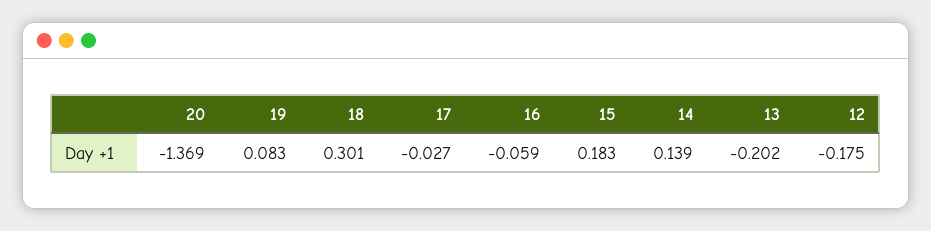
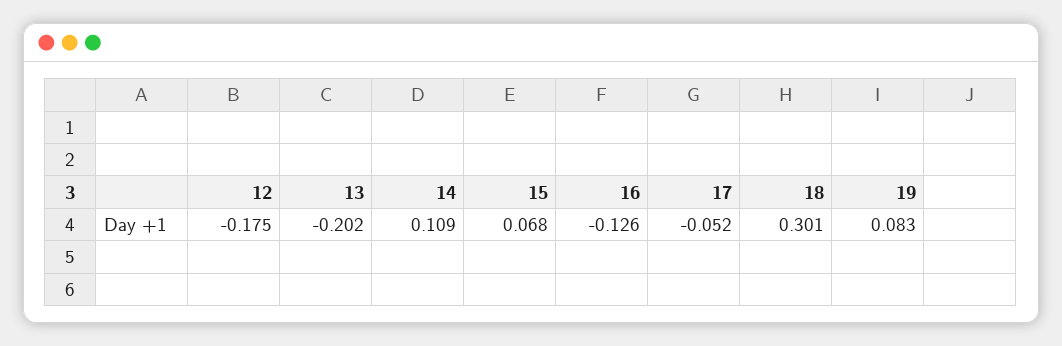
20: -1.369 -> none
17: -0.027 -> -0.052
16: -0.059 -> -0.126
15: 0.183 -> 0.068
14: 0.139 -> 0.109

